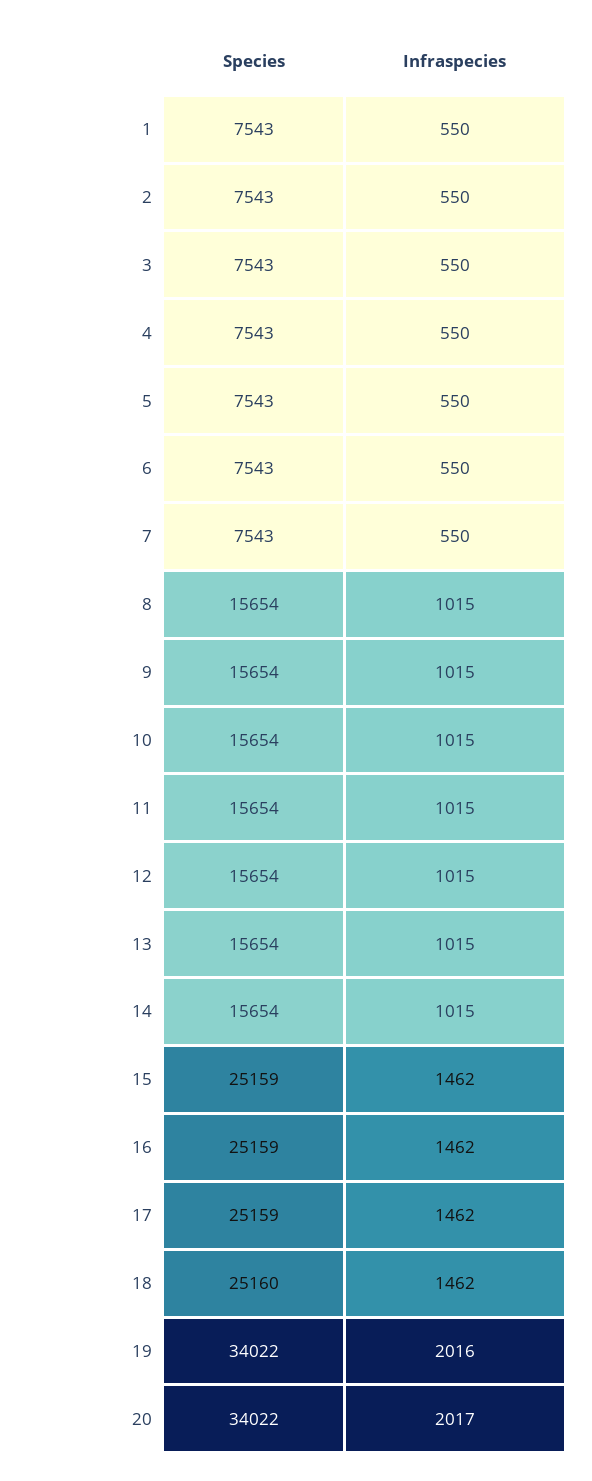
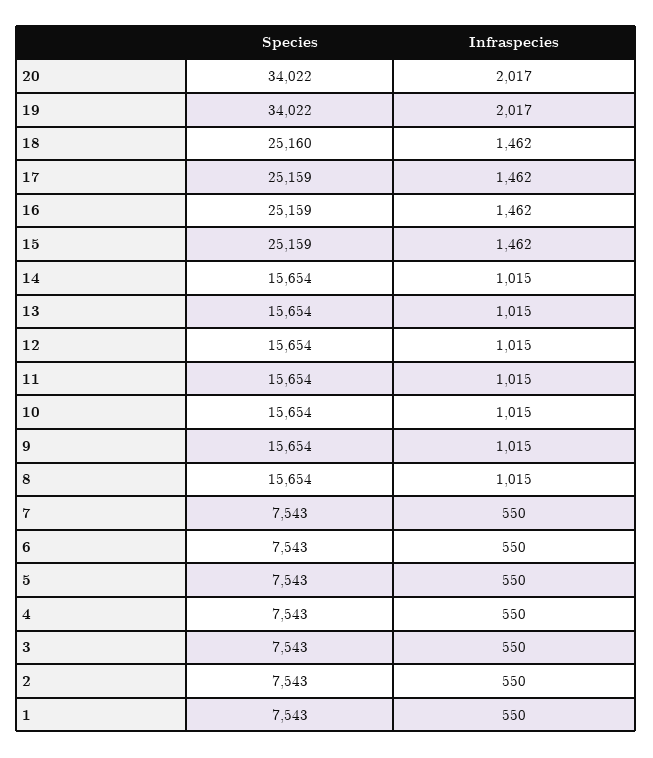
Infraspecies, 19: 2016 -> 2017

